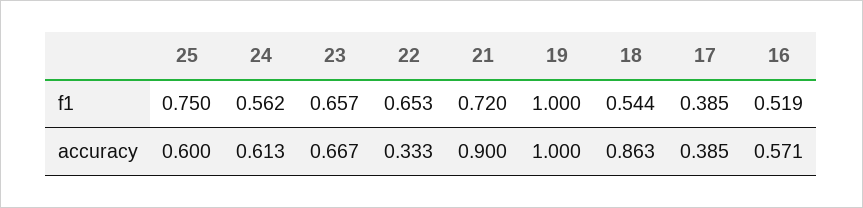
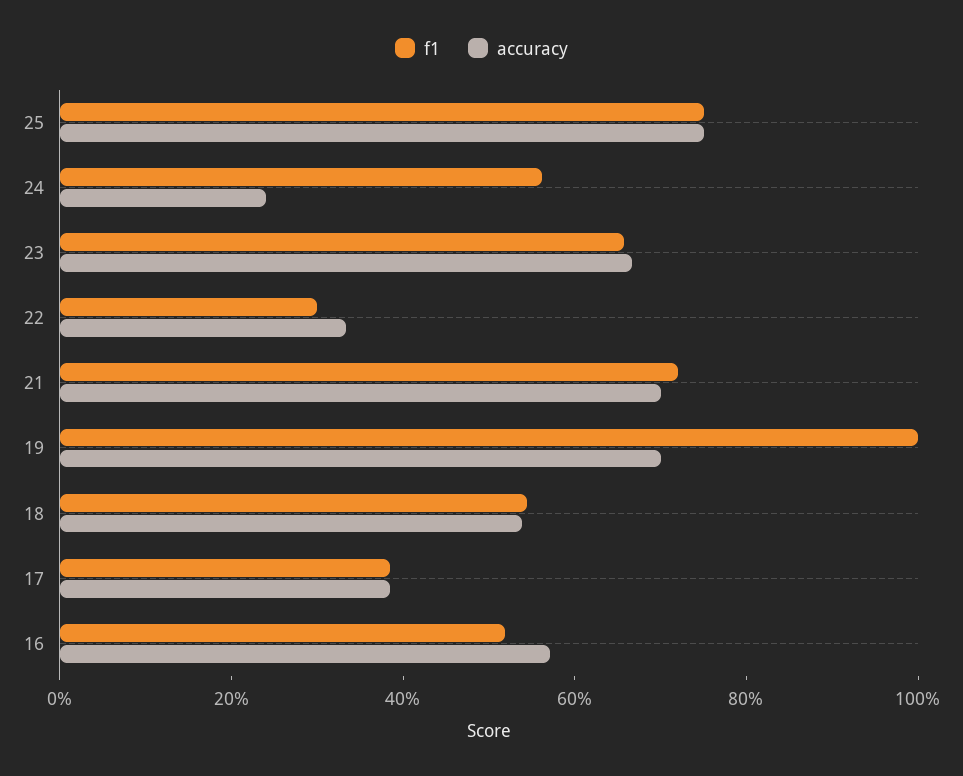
f1, 22: 0.653 -> 0.3
accuracy, 25: 0.6 -> 0.75
accuracy, 24: 0.613 -> 0.25
accuracy, 21: 0.9 -> 0.7
accuracy, 19: 1 -> 0.7
accuracy, 18: 0.863 -> 0.55

